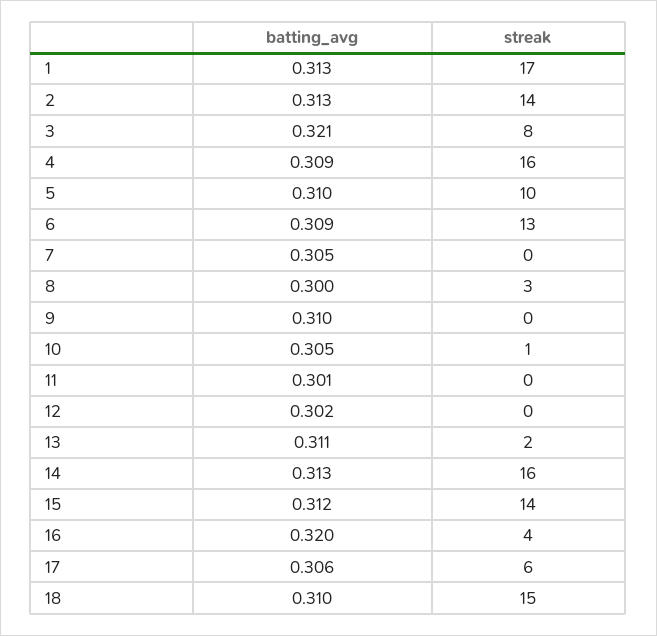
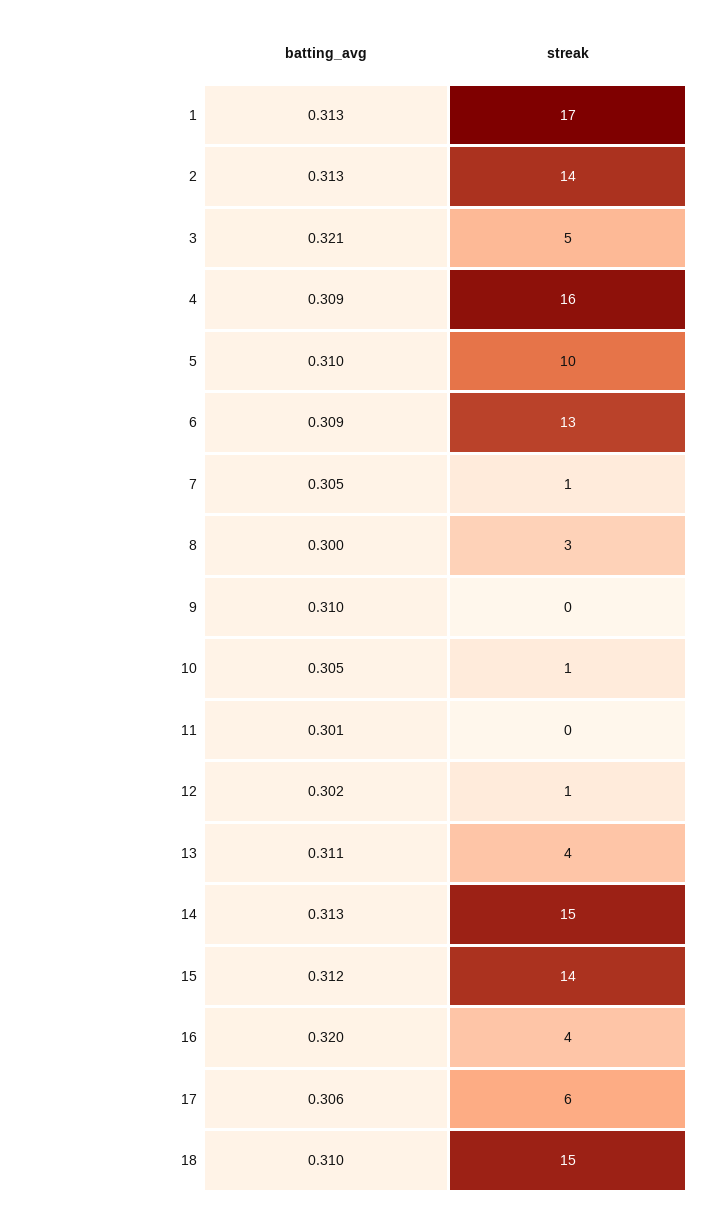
streak, 3: 8 -> 5
streak, 7: 0 -> 1
streak, 12: 0 -> 1
streak, 13: 2 -> 4
streak, 14: 16 -> 15

